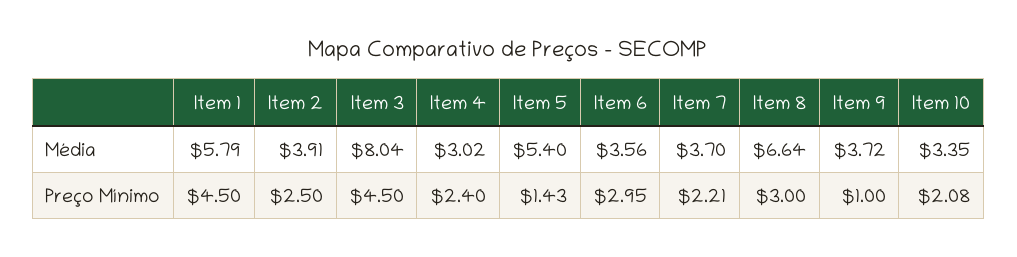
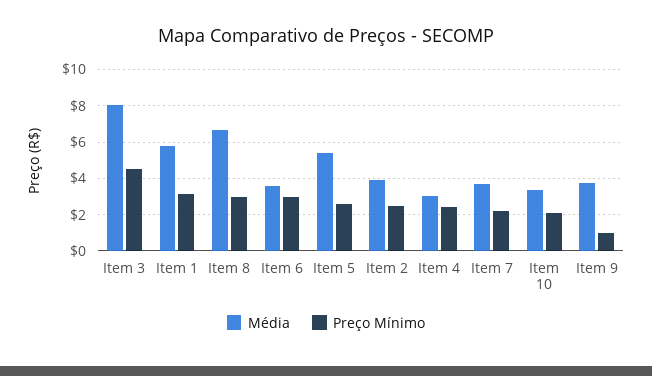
Preço Mínimo, Item 1: 4.5 -> 3
Preço Mínimo, Item 5: 1.43 -> 2.5

